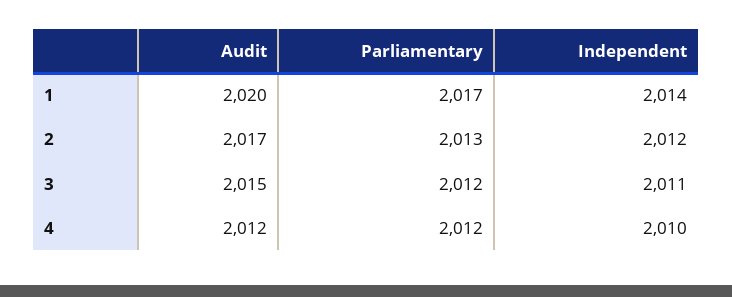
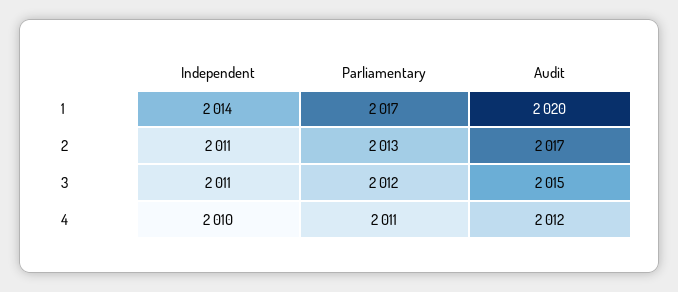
Independent, 2: 2012 -> 2011
Parliamentary, 4: 2012 -> 2011

